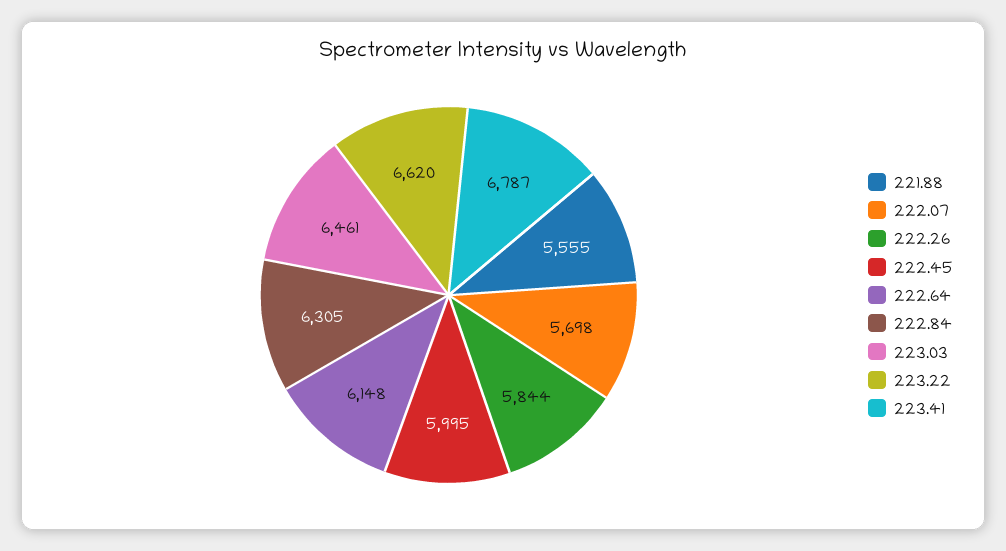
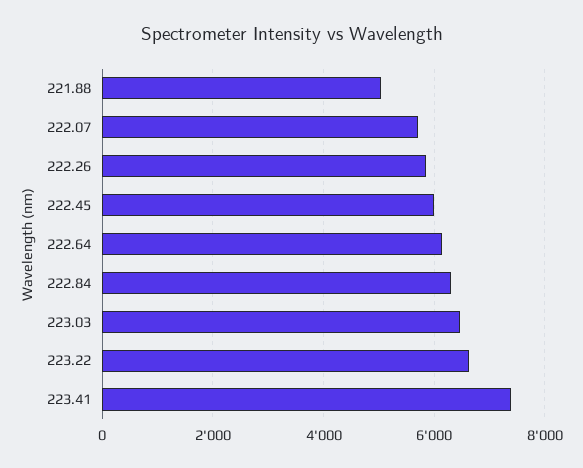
221.88: 5555 -> 5000
223.41: 6787 -> 7400

